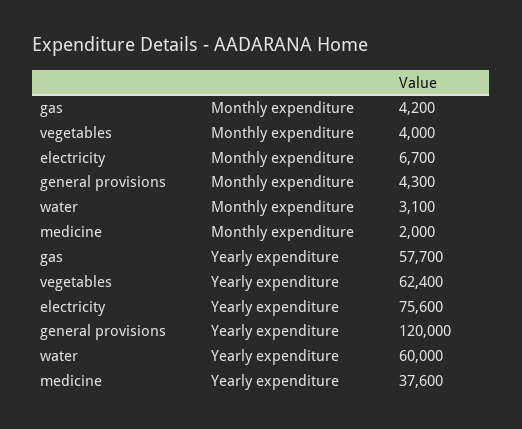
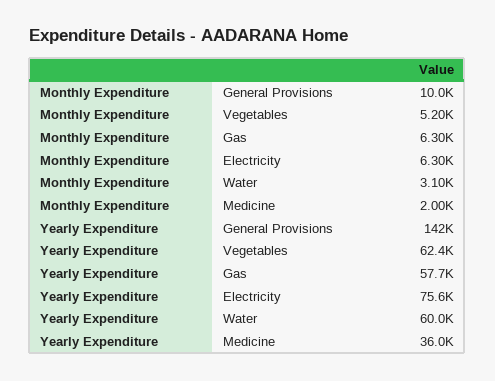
gas, Monthly expenditure: 4200 -> 6300
vegetables, Monthly expenditure: 4000 -> 5200
electricity, Monthly expenditure: 6700 -> 6300
general provisions, Monthly expenditure: 4300 -> 10000
general provisions, Yearly expenditure: 120000 -> 142000
medicine, Yearly expenditure: 37600 -> 36000

